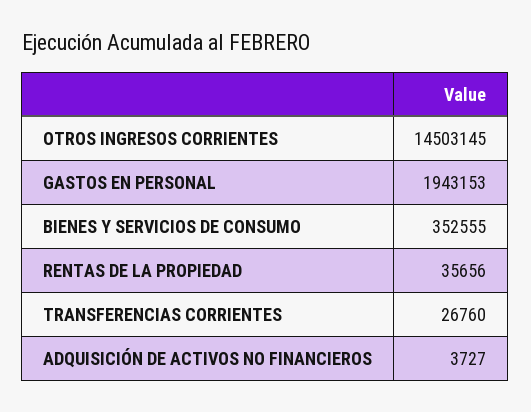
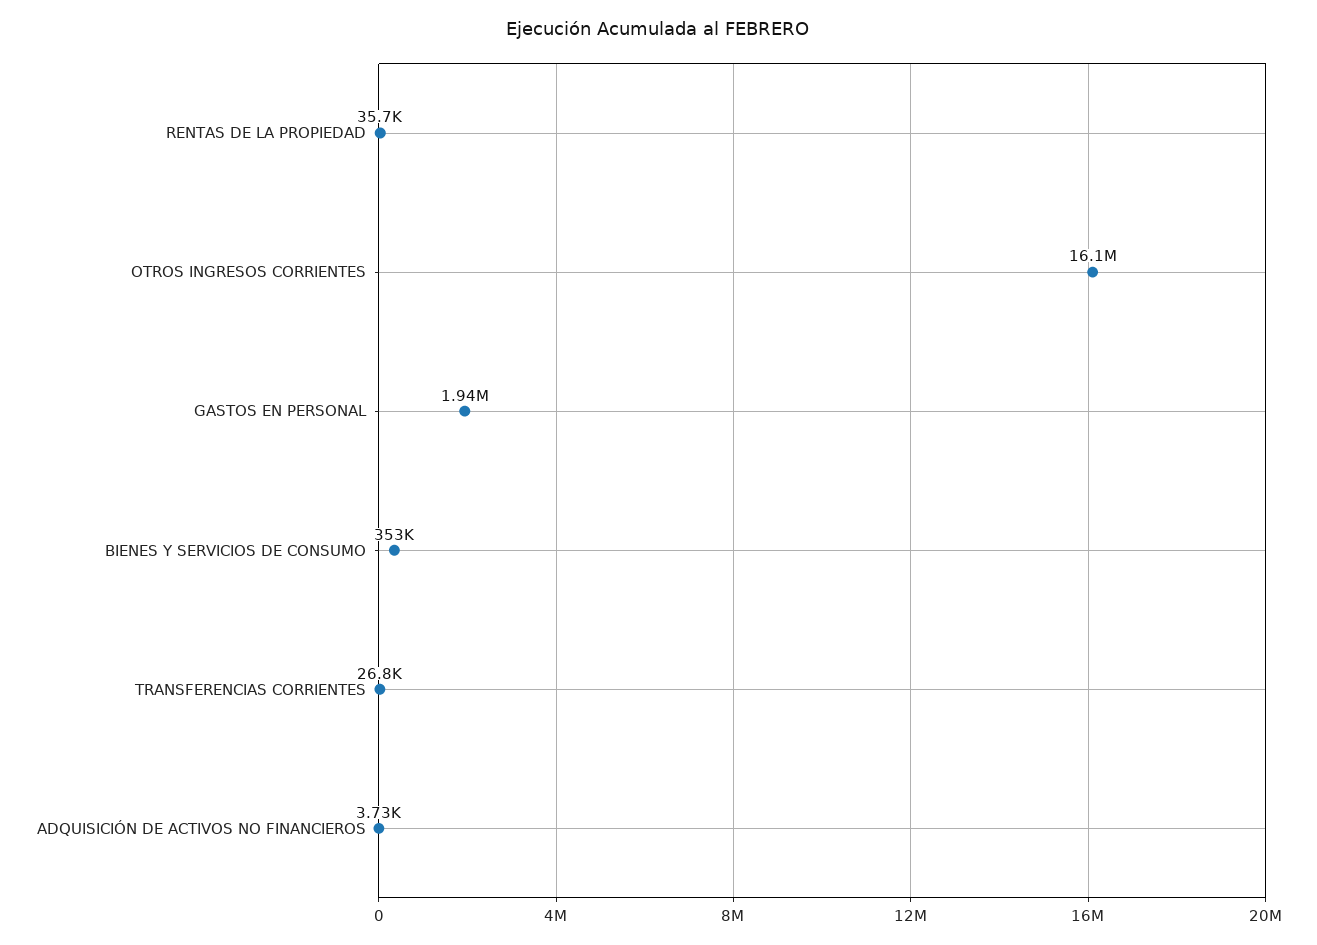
OTROS INGRESOS CORRIENTES: 14503145 -> 16100000

